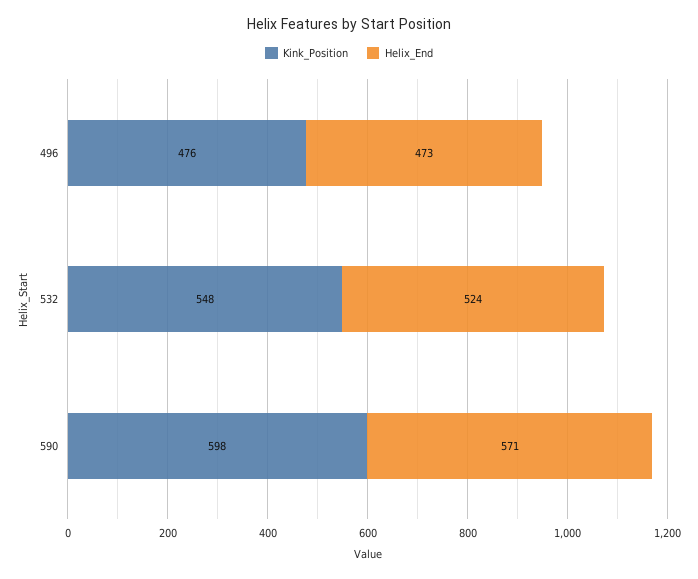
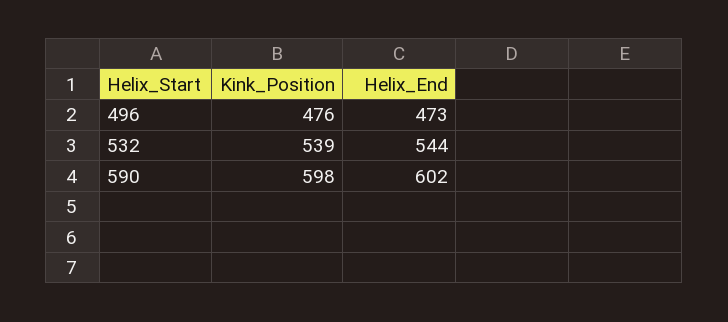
Kink_Position, 532: 548 -> 539
Helix_End, 532: 524 -> 544
Helix_End, 590: 571 -> 602

